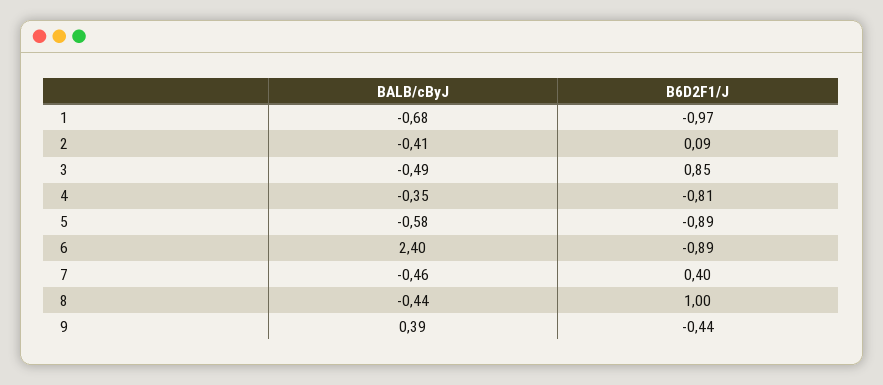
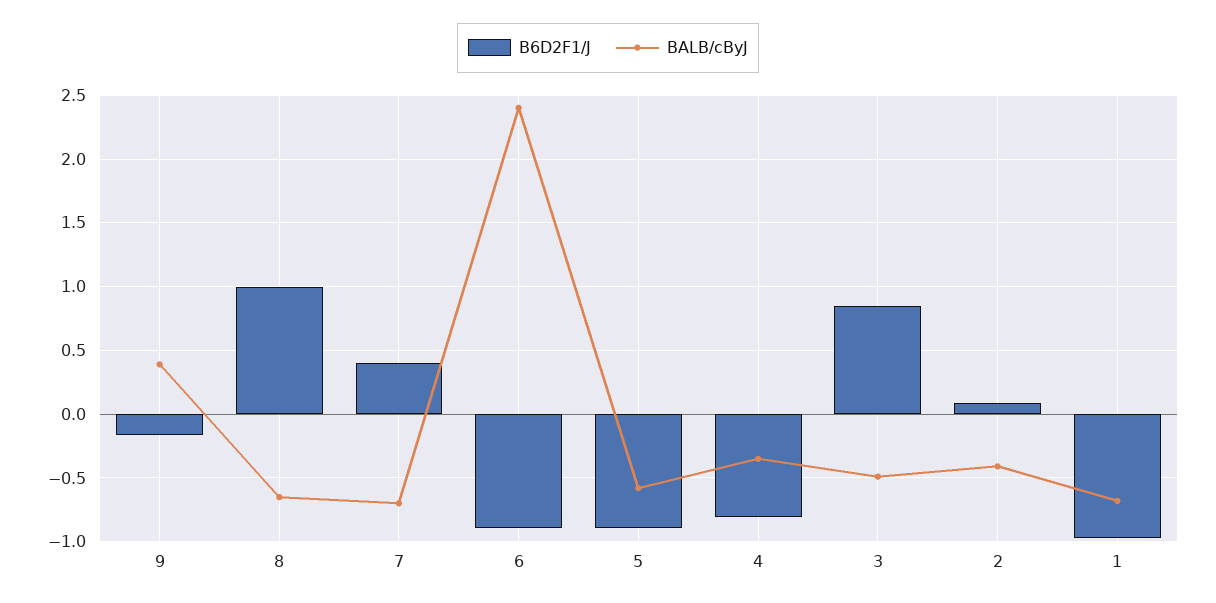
BALB/cByJ, 7: -0.46 -> -0.7
BALB/cByJ, 8: -0.44 -> -0.65
B6D2F1/J, 9: -0.44 -> -0.15

